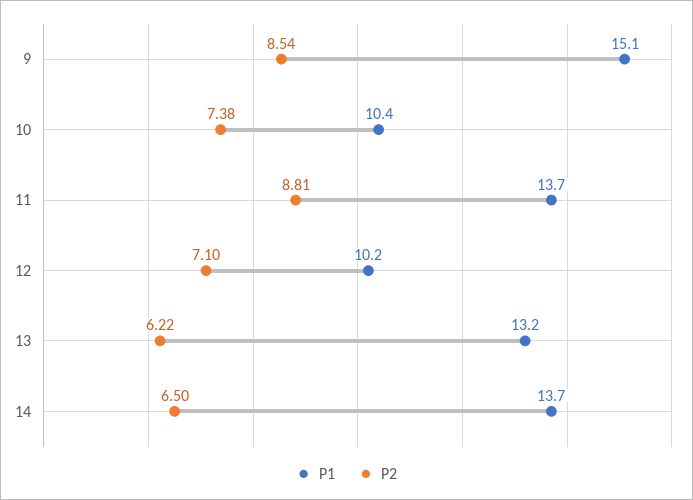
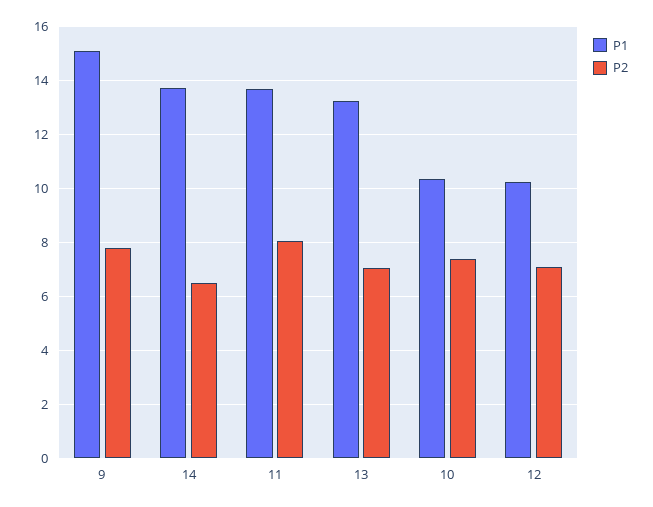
P2, 9: 8.54 -> 7.75
P2, 11: 8.81 -> 8
P2, 13: 6.22 -> 7

